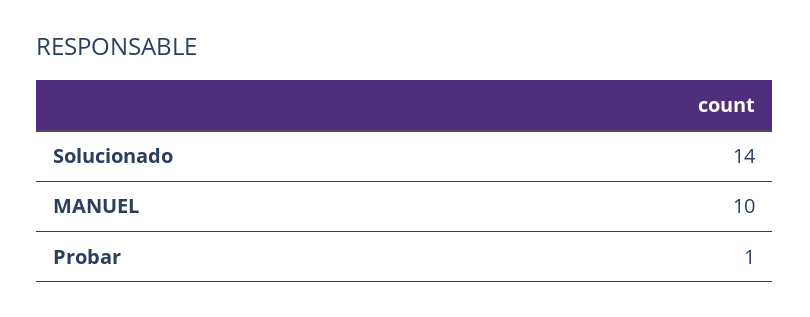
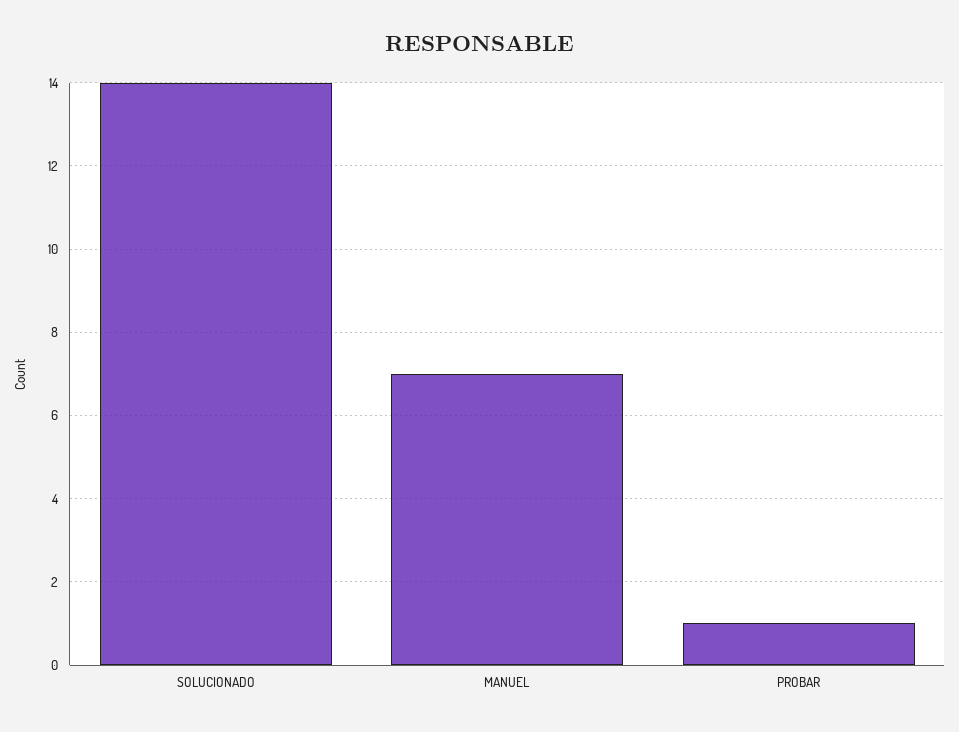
MANUEL: 10 -> 7

